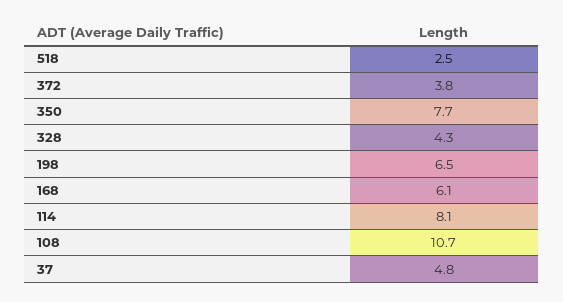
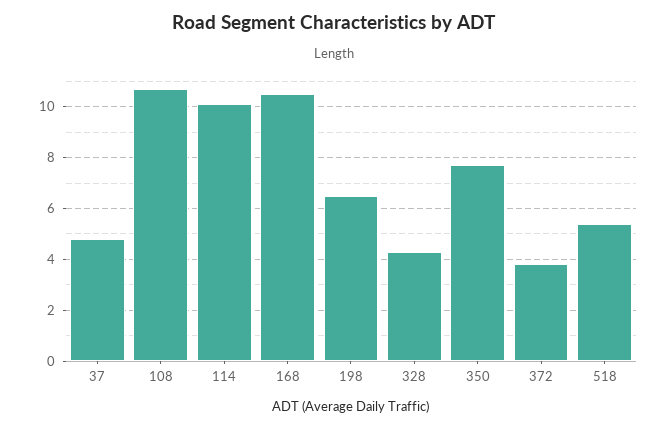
518: 2.5 -> 5.5
168: 6.1 -> 10.5
114: 8.1 -> 10

